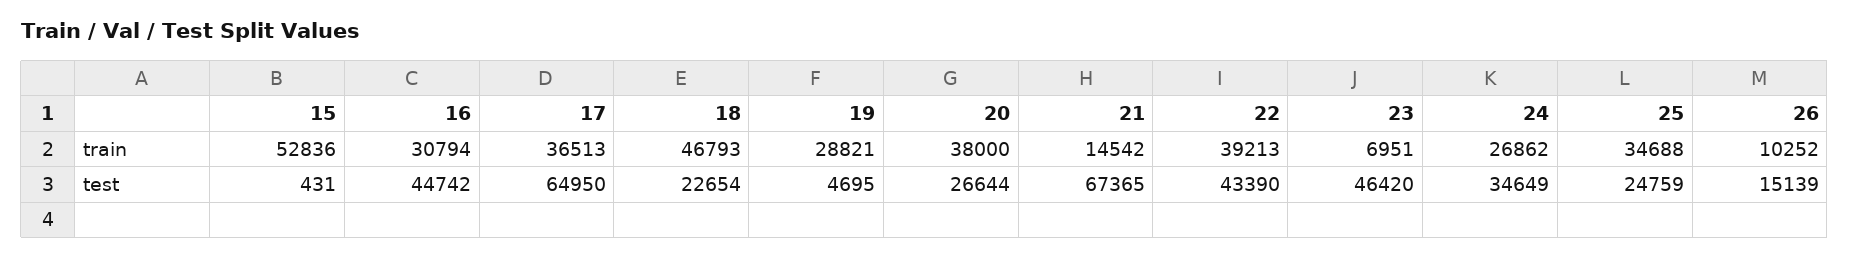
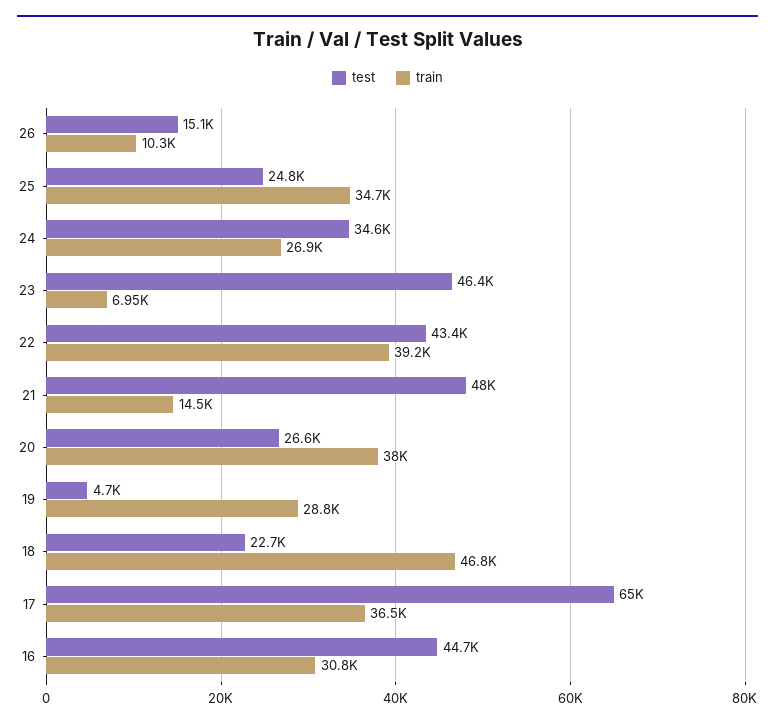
train, 15: 52836 -> none
test, 15: 431 -> none
test, 21: 67365 -> 48000

